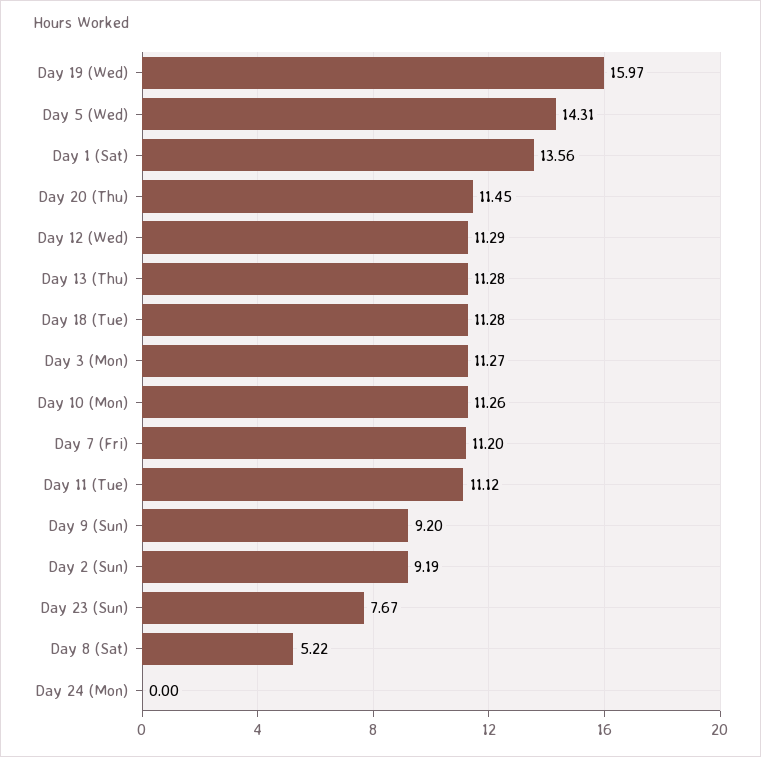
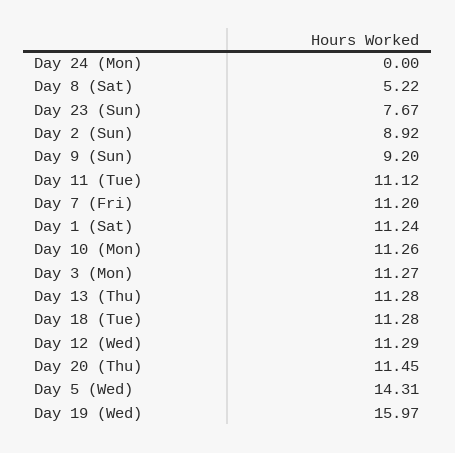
Day 1 (Sat): 13.56 -> 11.24
Day 2 (Sun): 9.19 -> 8.92

